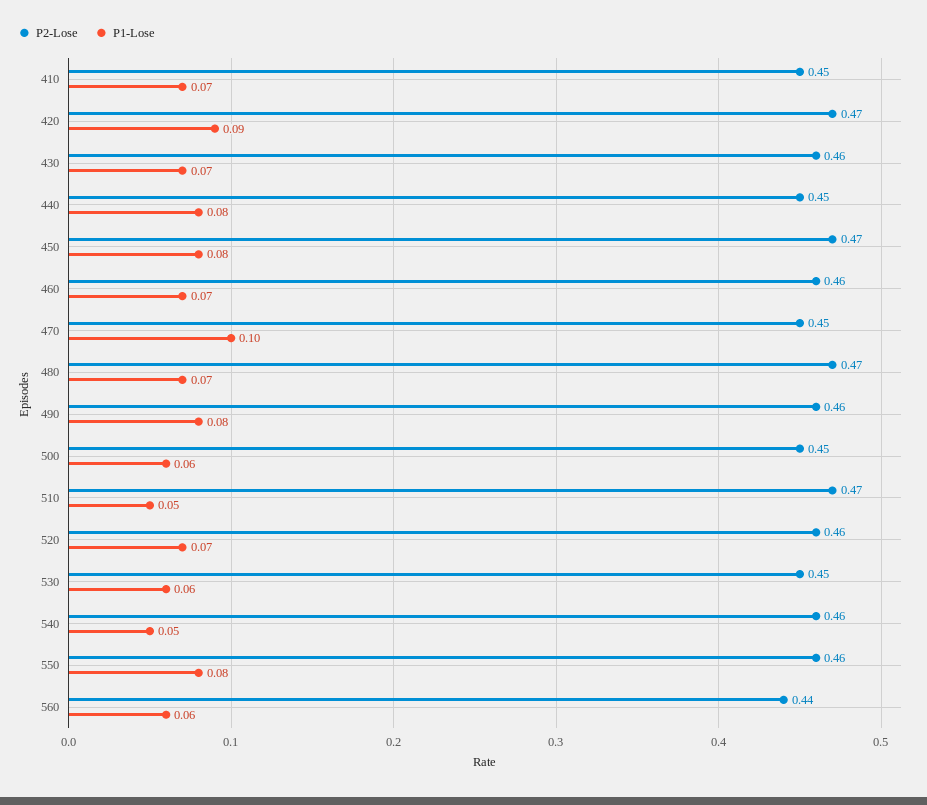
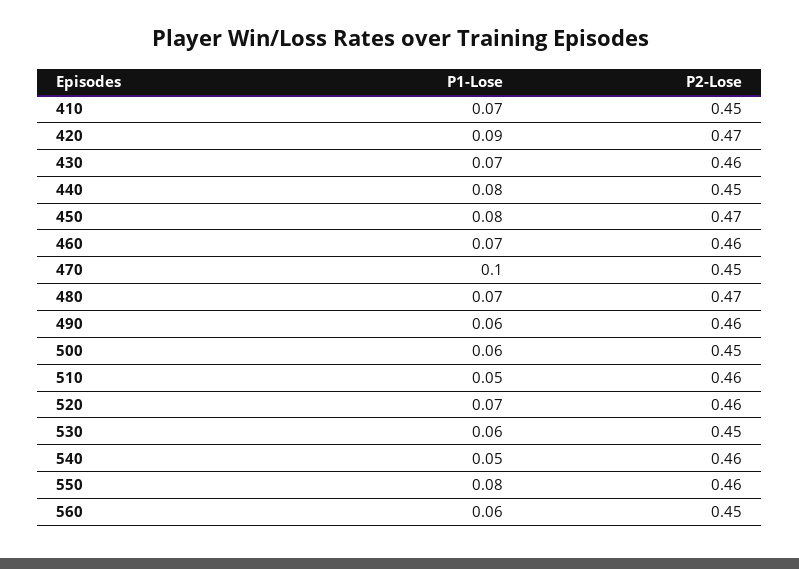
P1-Lose, 490: 0.08 -> 0.06
P2-Lose, 510: 0.47 -> 0.46
P2-Lose, 560: 0.44 -> 0.45

